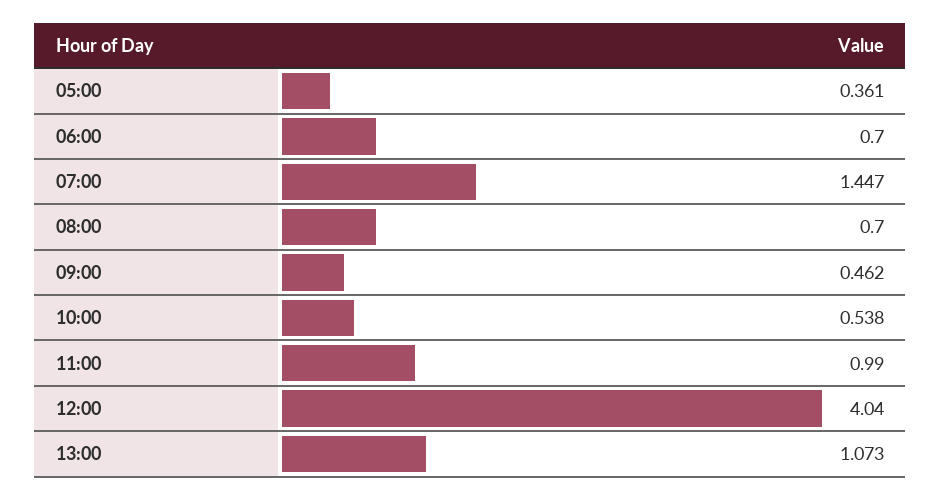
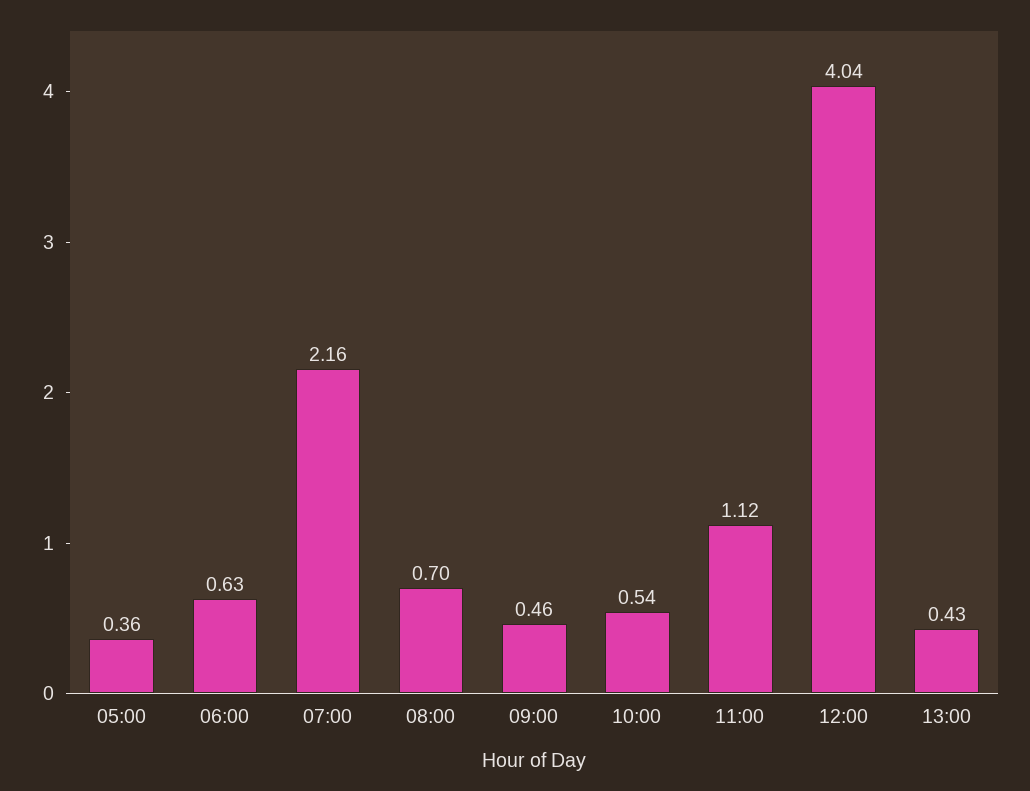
06:00: 0.7 -> 0.63
07:00: 1.447 -> 2.16
11:00: 0.99 -> 1.12
13:00: 1.073 -> 0.43

